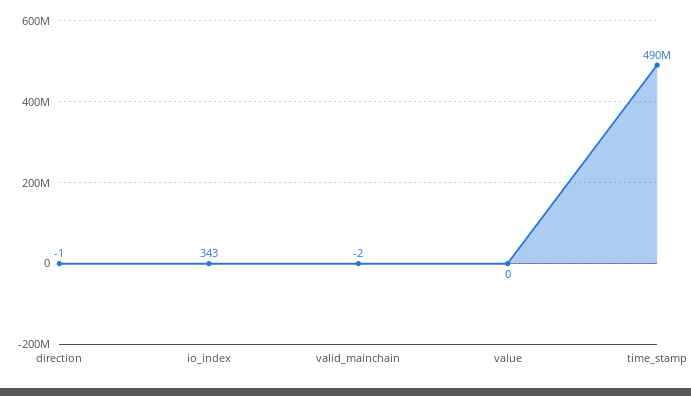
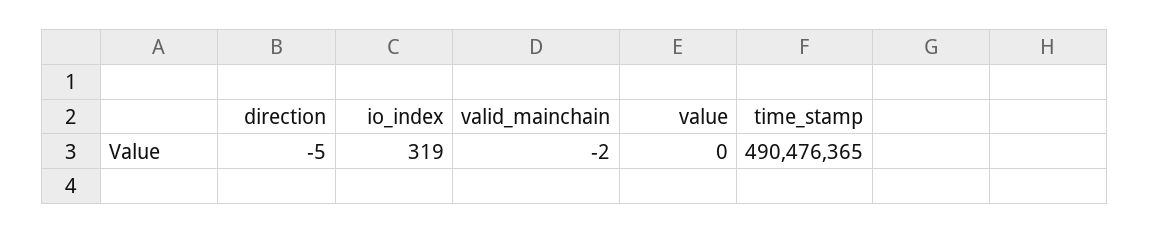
direction: -1 -> -5
io_index: 343 -> 319

